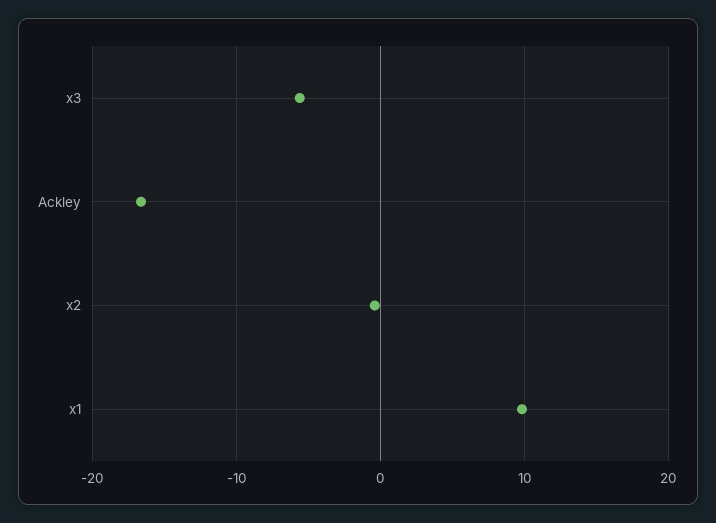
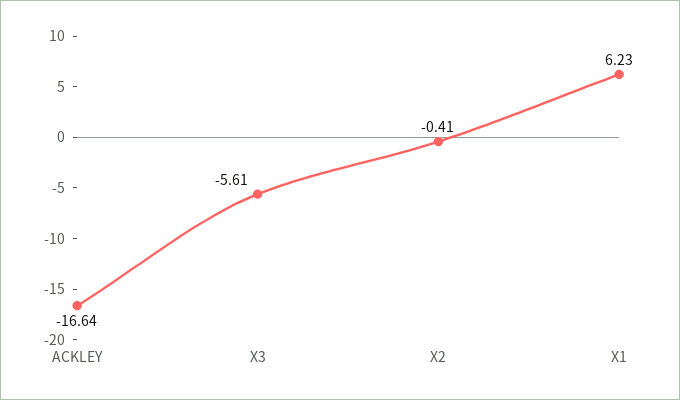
x1: 10 -> 6.23

